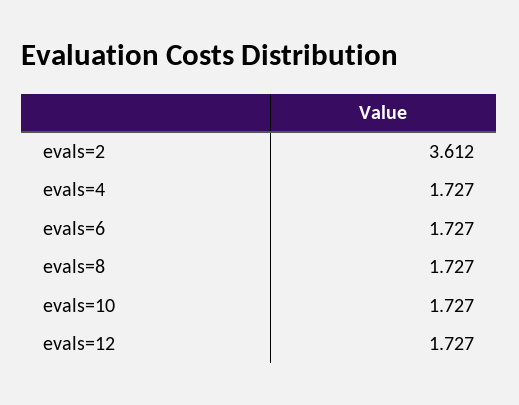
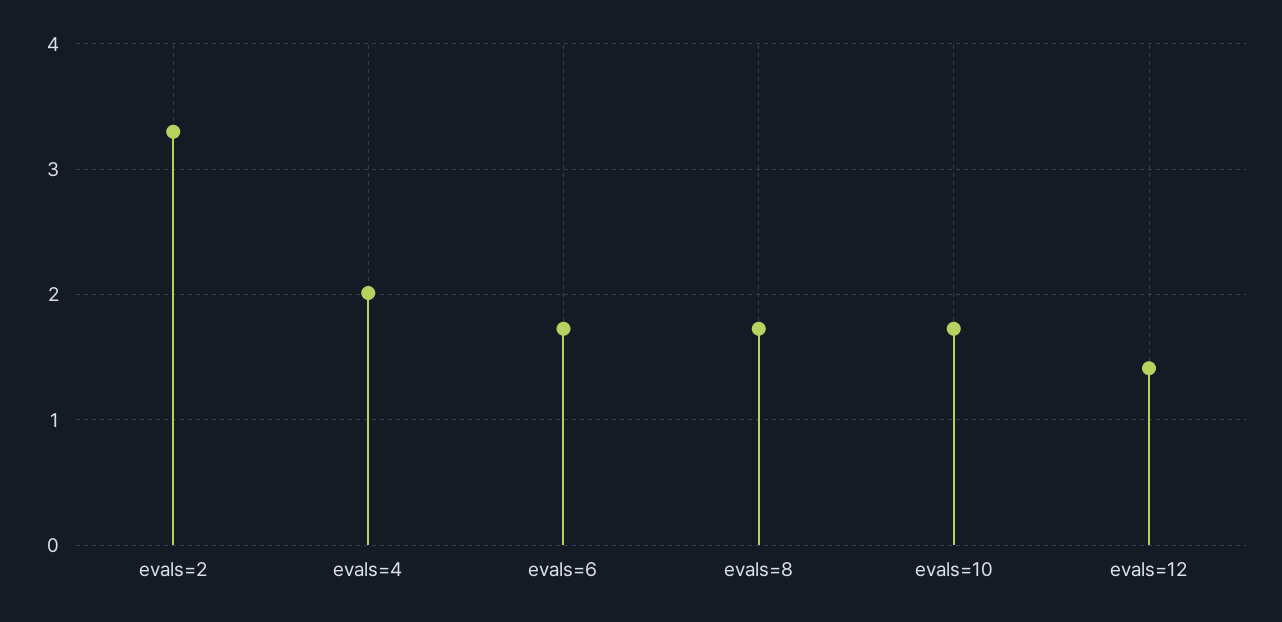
evals=2: 3.612 -> 3.3
evals=4: 1.727 -> 2
evals=12: 1.727 -> 1.4

